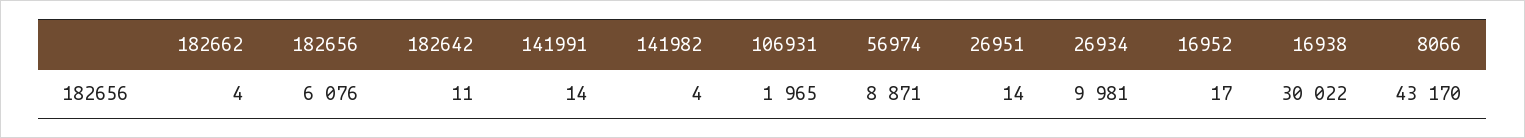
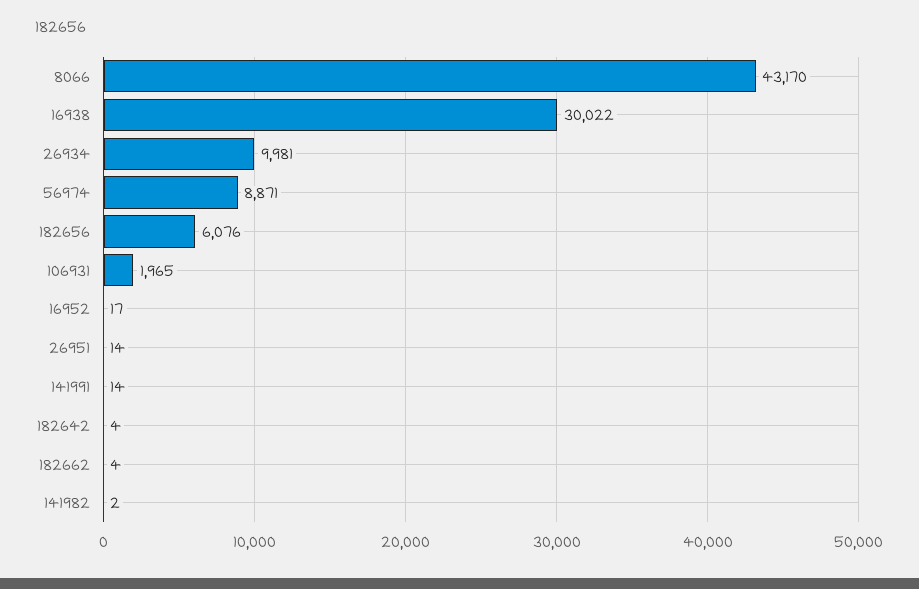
182642: 11 -> 4
141982: 4 -> 2

